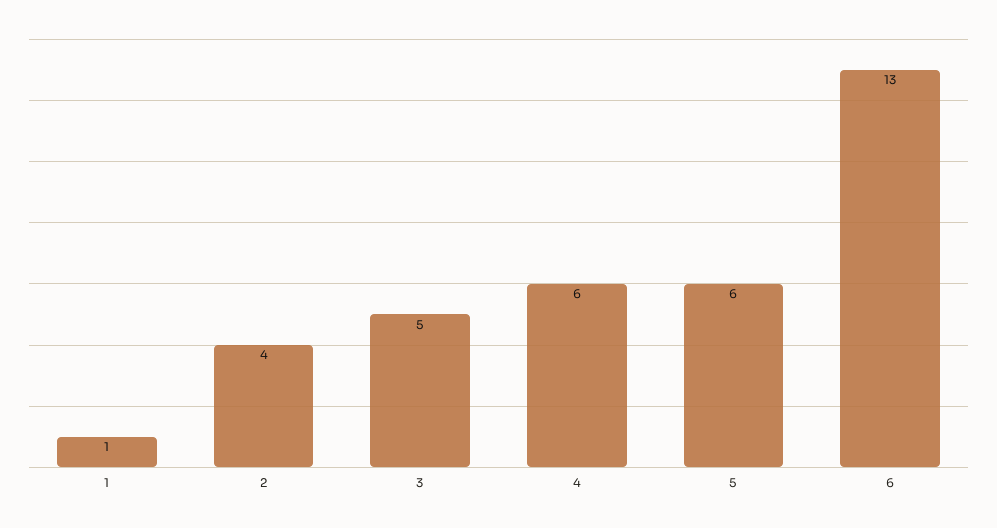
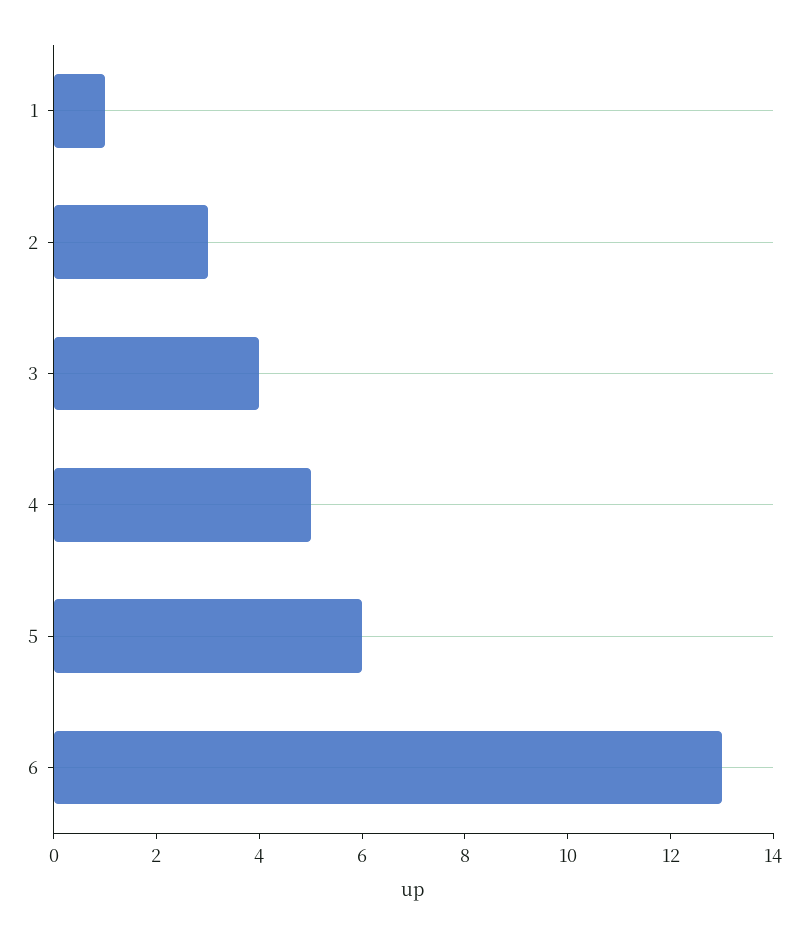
2: 4 -> 3
3: 5 -> 4
4: 6 -> 5

